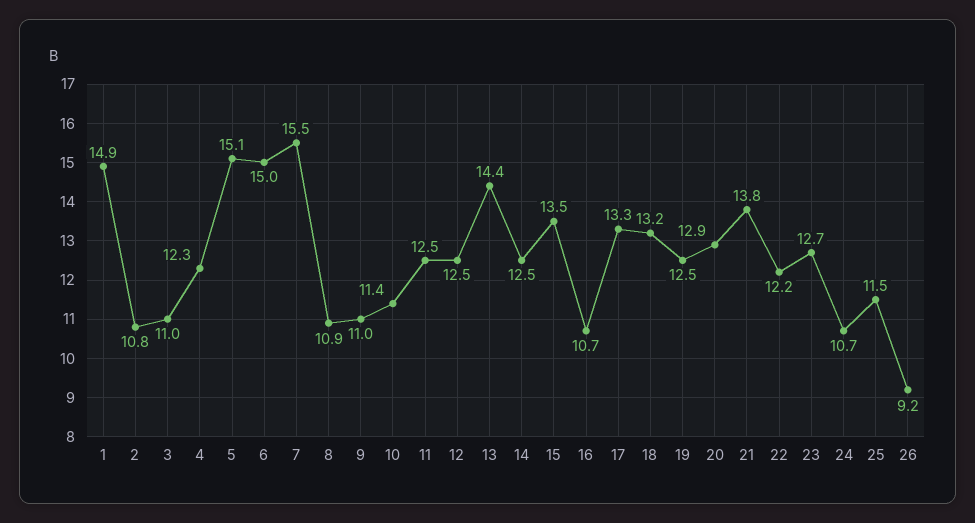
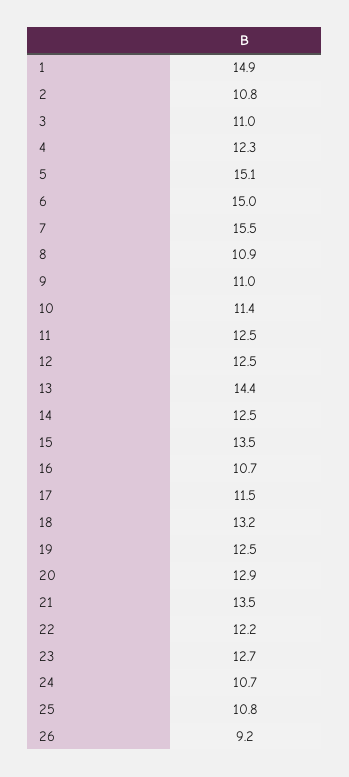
17: 13.3 -> 11.5
21: 13.8 -> 13.5
25: 11.5 -> 10.8

